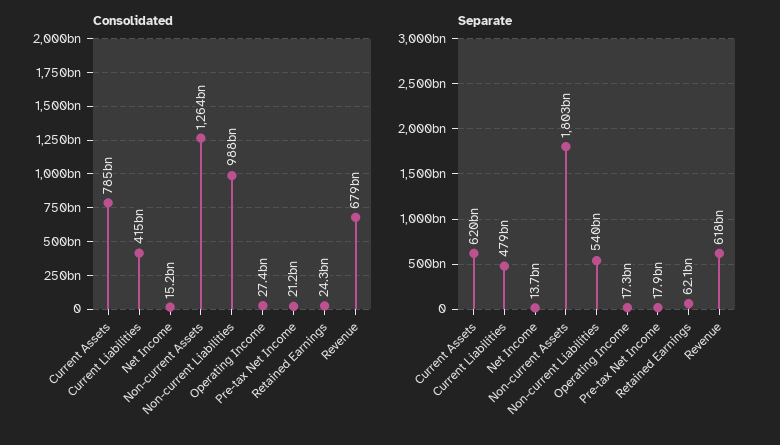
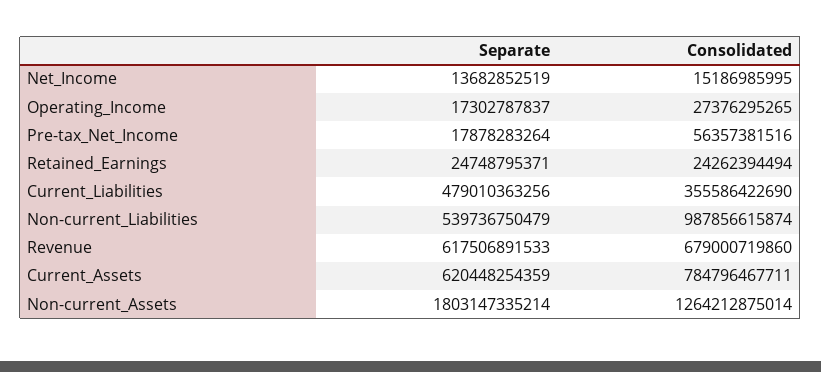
Consolidated, Current Liabilities: 415000000000 -> 355586422690
Consolidated, Pre-tax Net Income: 21200000000 -> 56357381516
Separate, Retained Earnings: 62100000000 -> 24748795371

